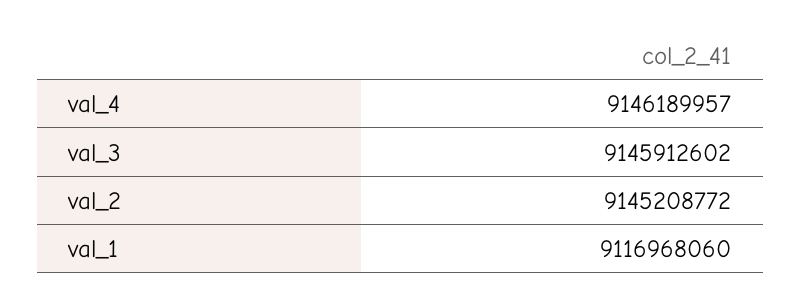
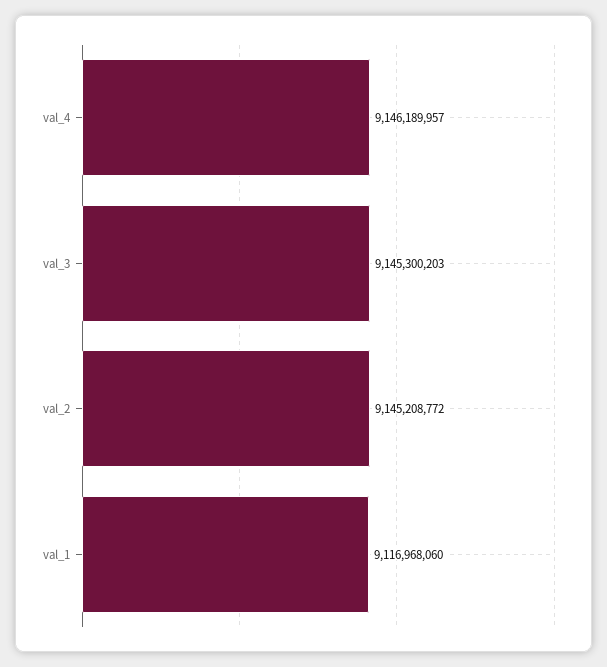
val_3: 9145912602 -> 9145300203

